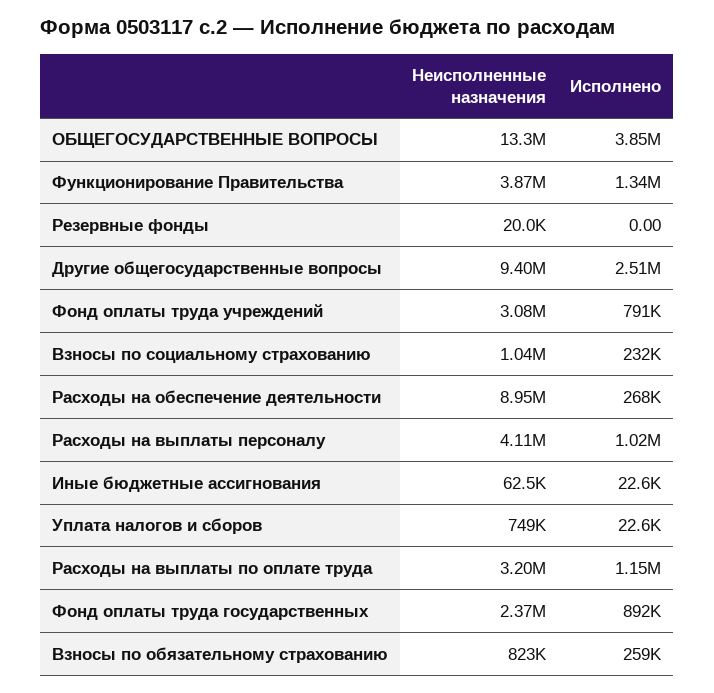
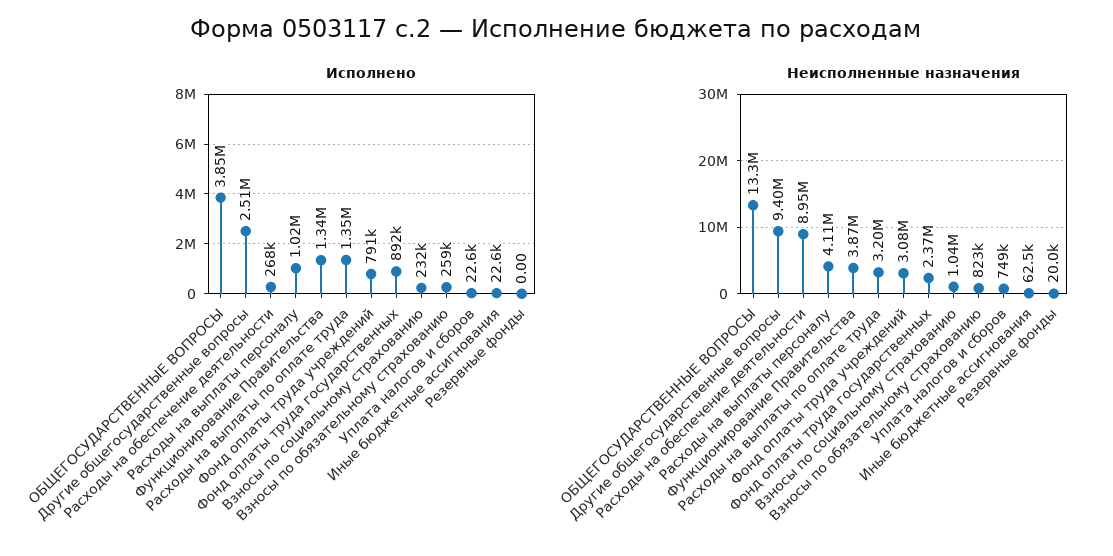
Исполнено, Расходы на выплаты по оплате труда: 1150000 -> 1350000

